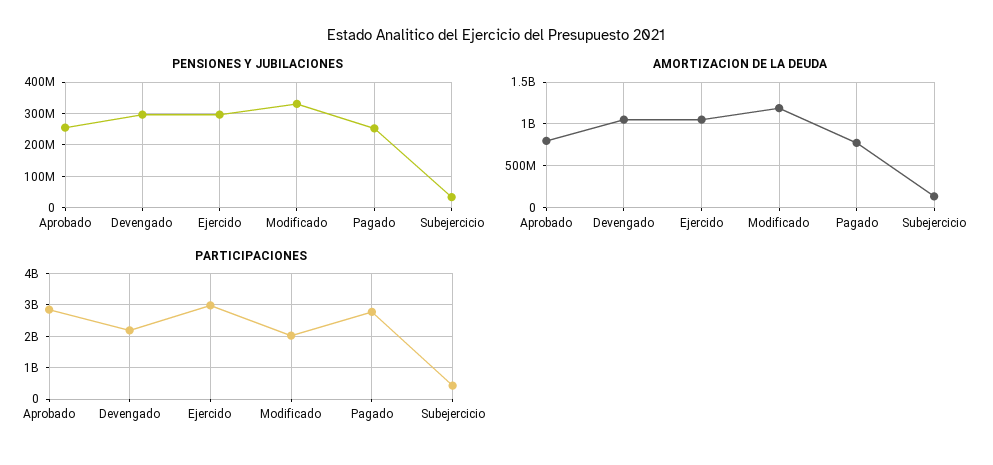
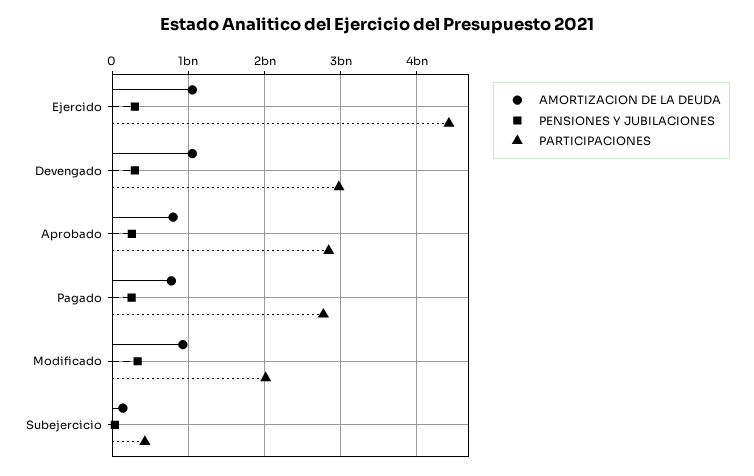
AMORTIZACION DE LA DEUDA, Modificado: 1200000000 -> 900000000
PARTICIPACIONES, Devengado: 2200000000 -> 3000000000
PARTICIPACIONES, Ejercido: 3000000000 -> 4400000000

